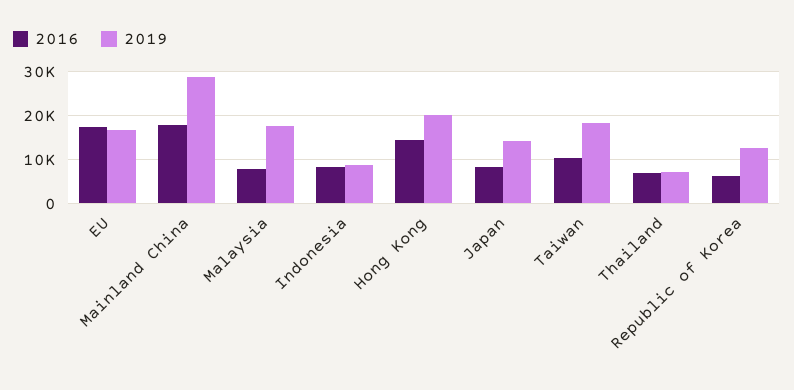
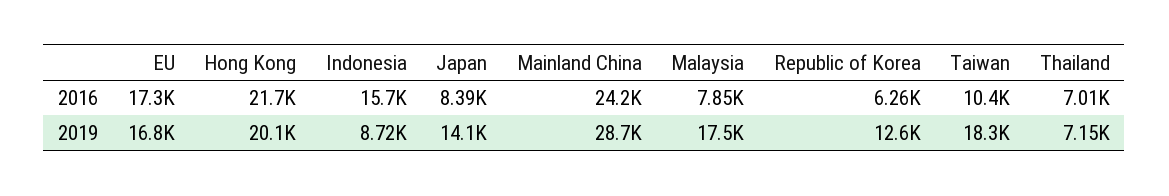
2016, Mainland China: 18000 -> 24200
2016, Indonesia: 8000 -> 15700
2016, Hong Kong: 14000 -> 21700

